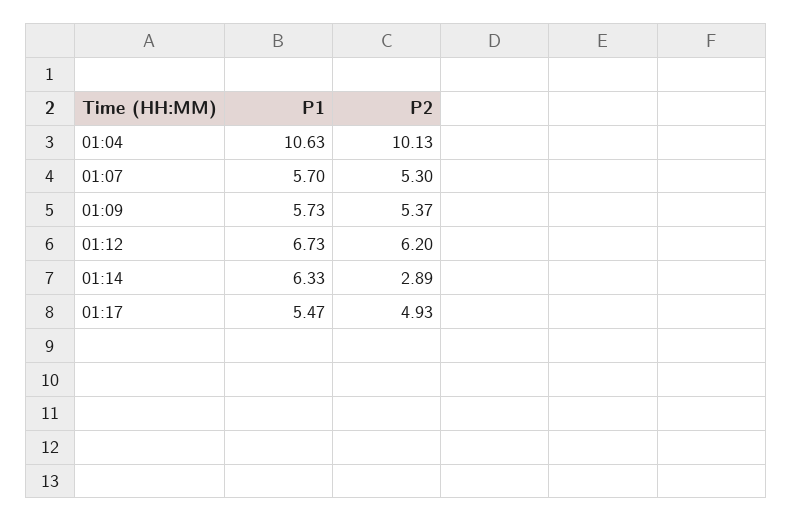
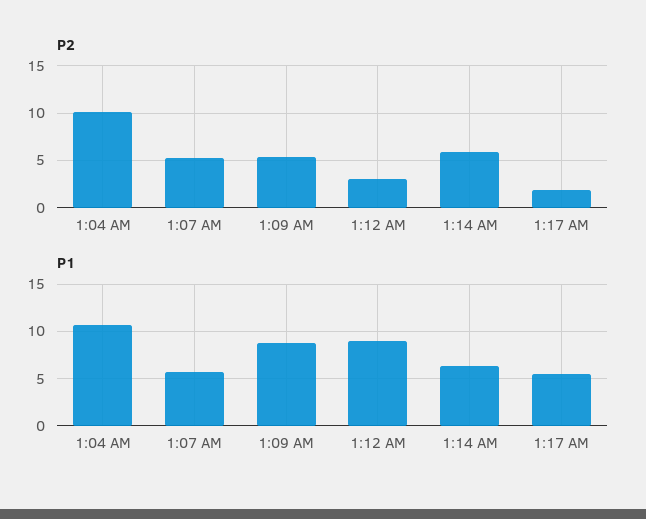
P1, 01:09: 5.73 -> 9
P1, 01:12: 6.73 -> 9
P2, 01:12: 6.2 -> 3
P2, 01:14: 2.89 -> 6
P2, 01:17: 4.93 -> 2

